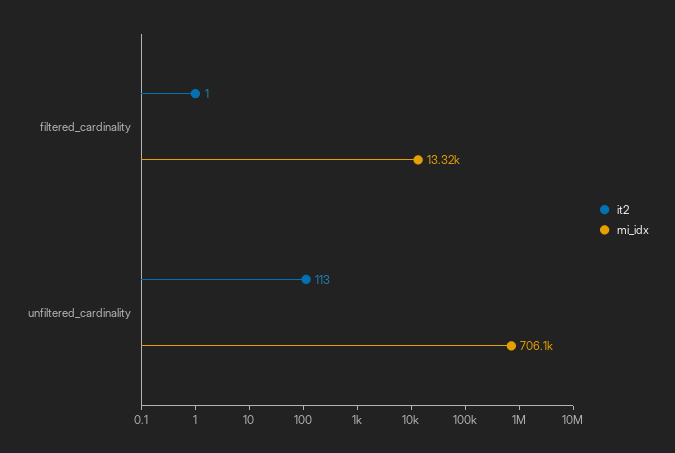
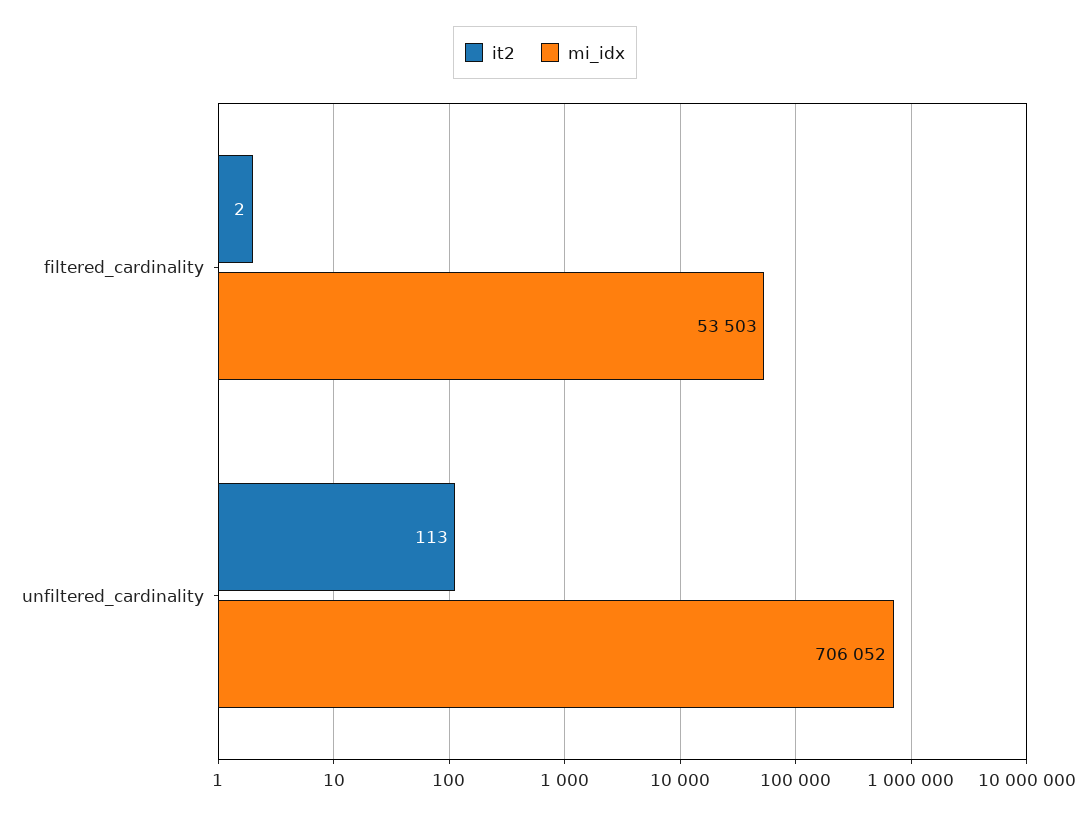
it2, filtered_cardinality: 1 -> 2
mi_idx, filtered_cardinality: 13320 -> 53503

